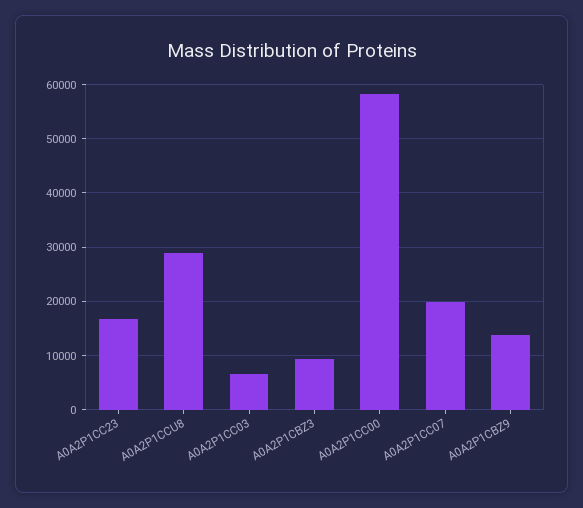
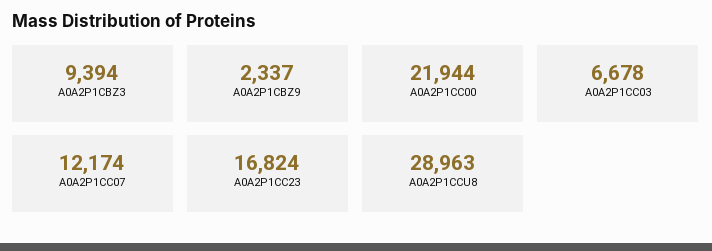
A0A2P1CC00: 58000 -> 21944
A0A2P1CC07: 20000 -> 12174
A0A2P1CBZ9: 14000 -> 2337

